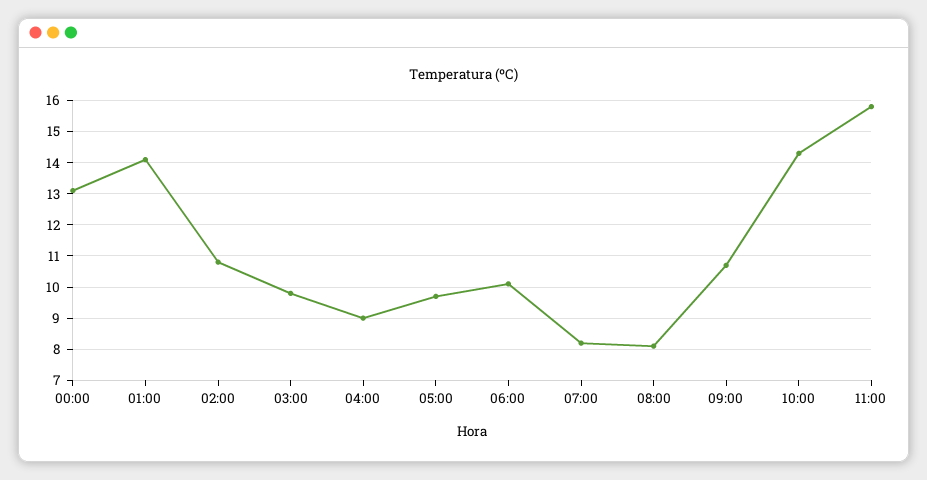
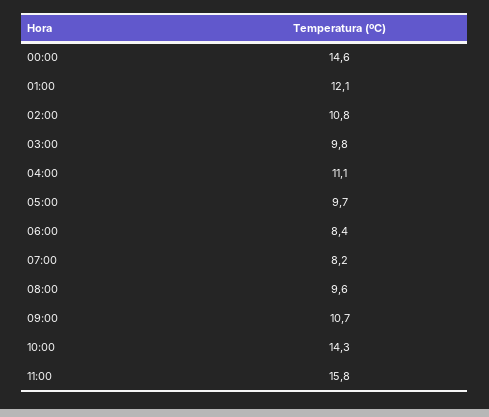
00:00: 13 -> 14.6
01:00: 14 -> 12.1
04:00: 9 -> 11.1
06:00: 10 -> 8.4
08:00: 8 -> 9.6

